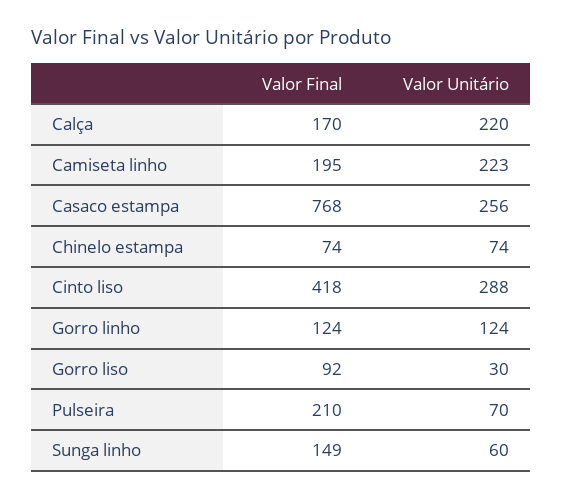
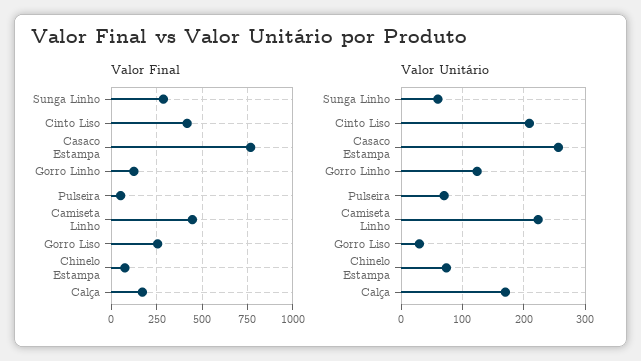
Valor Unitário, Calça: 220 -> 170
Valor Final, Camiseta linho: 195 -> 450
Valor Unitário, Cinto liso: 288 -> 210
Valor Final, Gorro liso: 92 -> 250
Valor Final, Pulseira: 210 -> 50
Valor Final, Sunga linho: 149 -> 300

